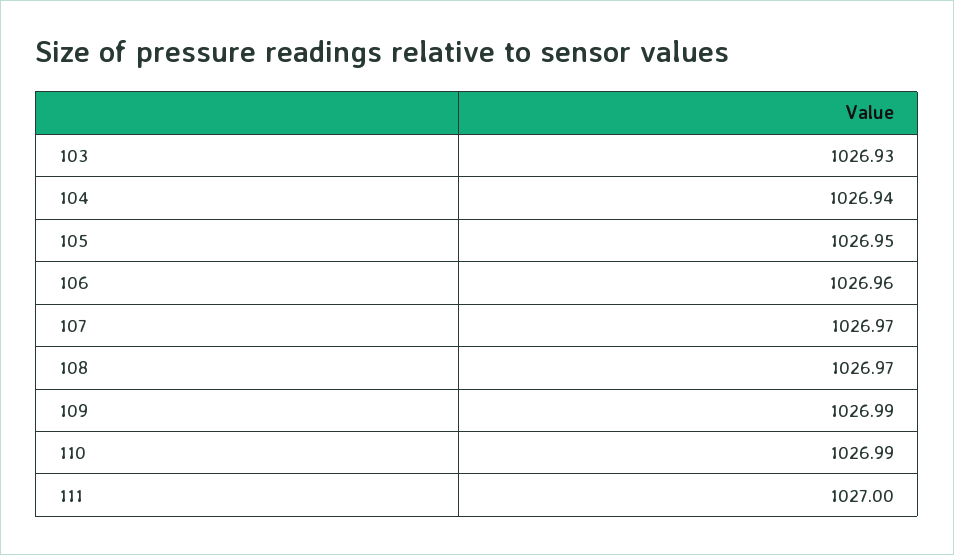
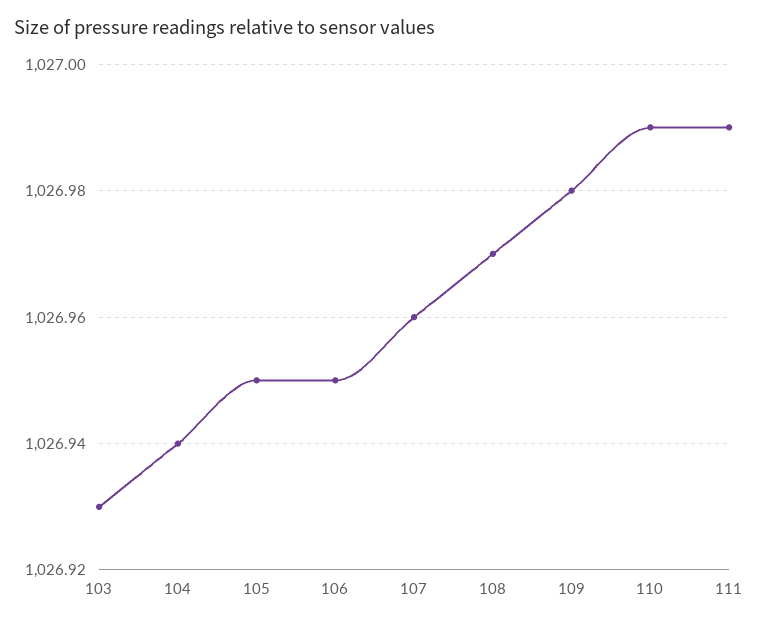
106: 1026.96 -> 1026.95
107: 1026.97 -> 1026.96
109: 1026.99 -> 1026.98
111: 1027 -> 1026.99

